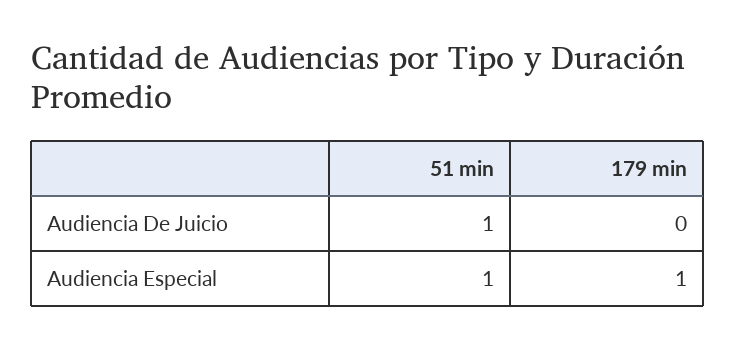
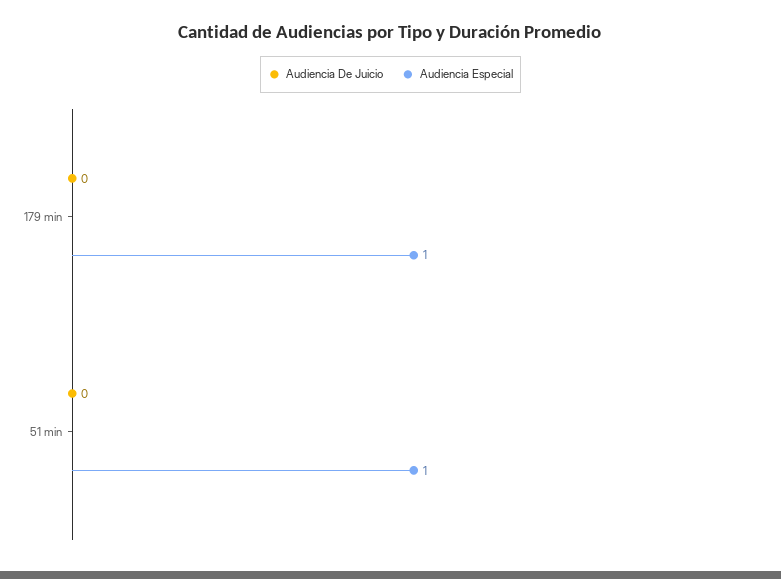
Audiencia De Juicio, 51 min: 1 -> 0

